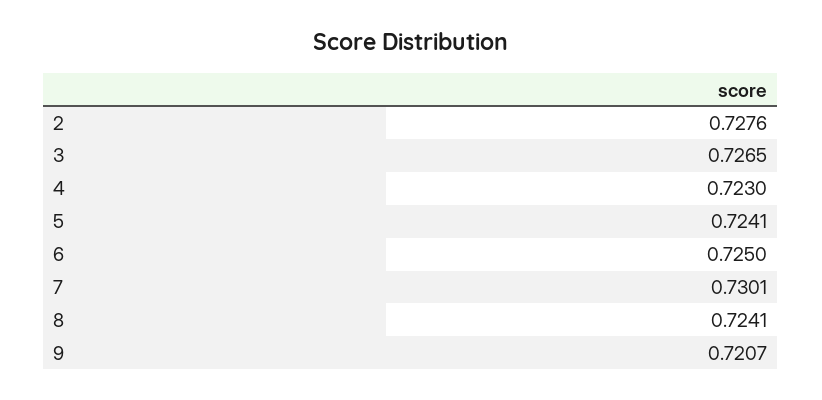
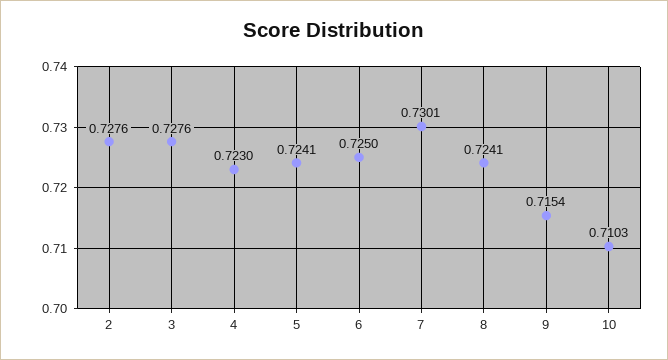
3: 0.7265 -> 0.7276
9: 0.7207 -> 0.7154
10: none -> 0.7103

